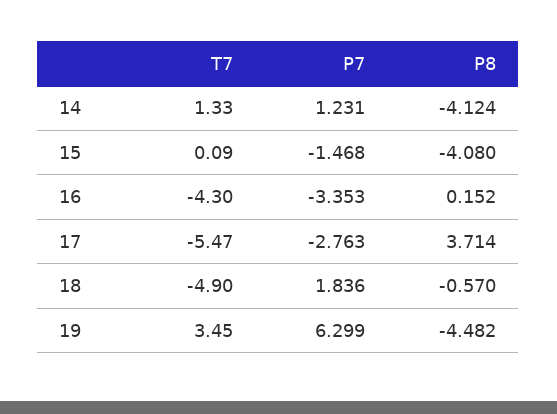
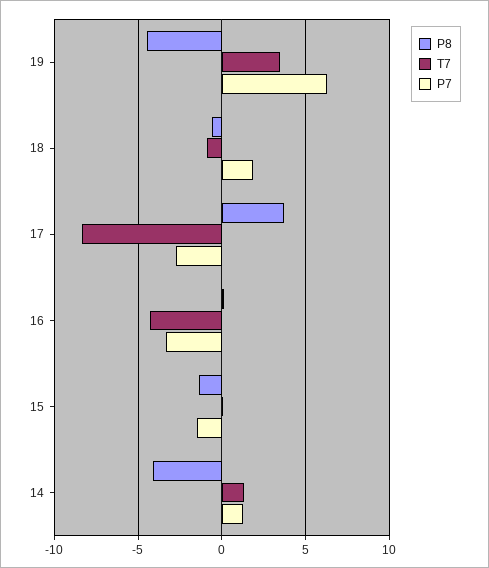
P8, 15: -4.08 -> -1.5
T7, 17: -5.47 -> -8.5
T7, 18: -4.9 -> -1

